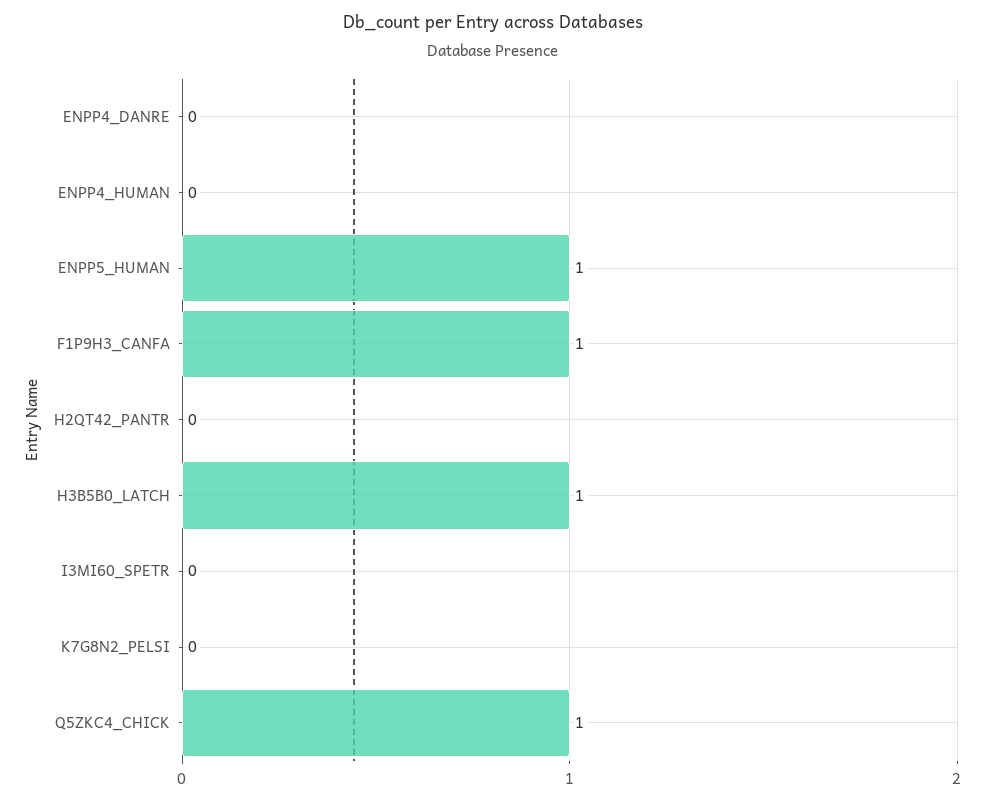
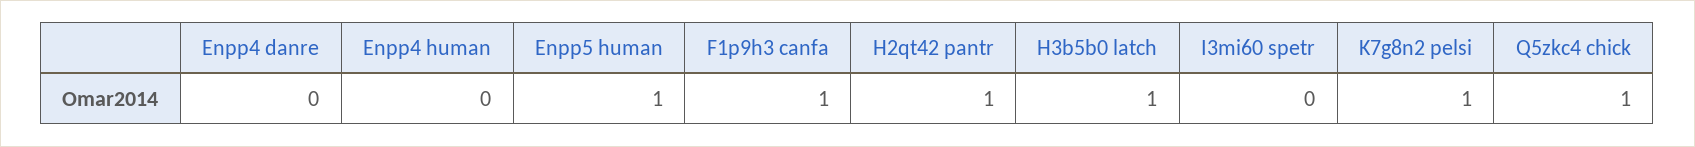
H2QT42_PANTR: 0 -> 1
K7G8N2_PELSI: 0 -> 1

